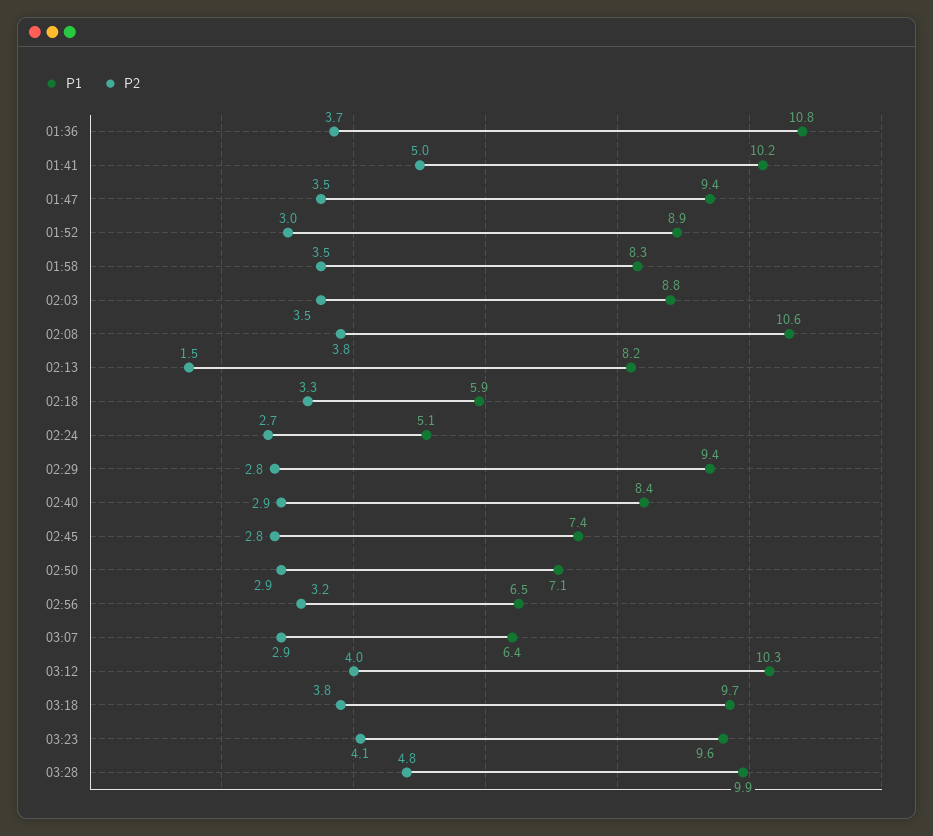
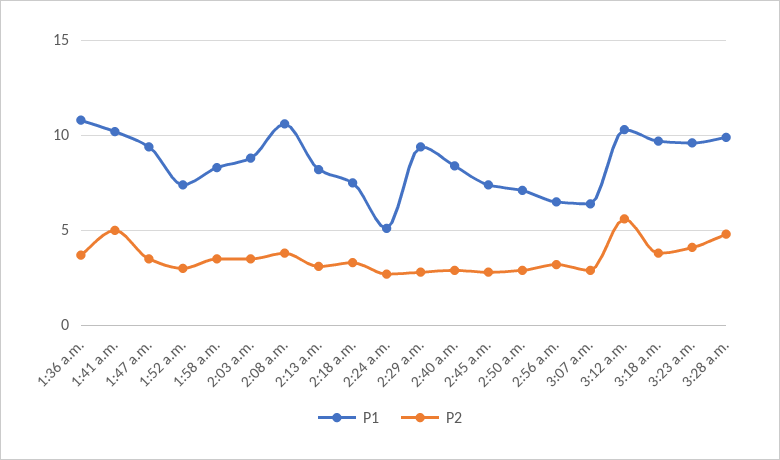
P1, 01:52: 8.9 -> 7.5
P2, 02:13: 1.5 -> 3
P1, 02:18: 5.9 -> 7.5
P2, 03:12: 4 -> 5.5

